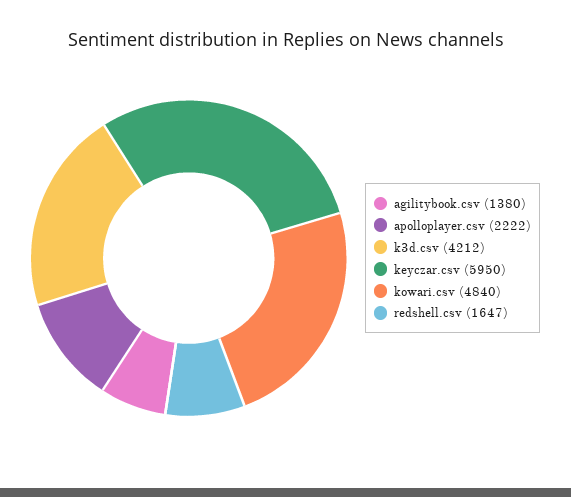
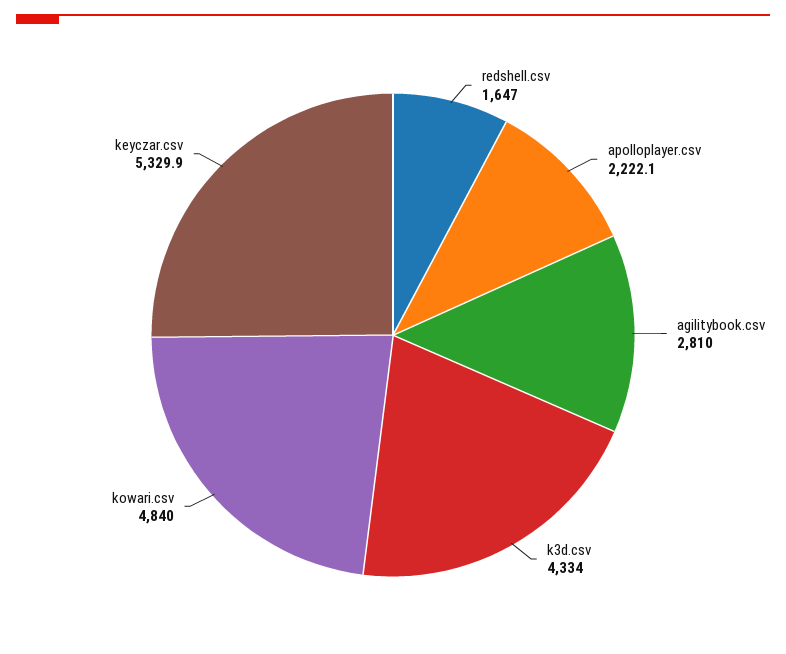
agilitybook.csv: 1380 -> 2810
k3d.csv: 4212 -> 4334
keyczar.csv: 5950 -> 5329.9

